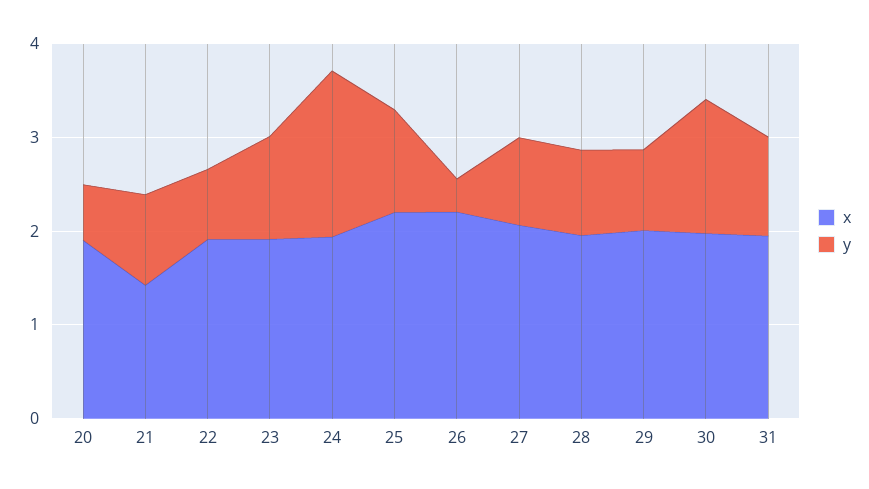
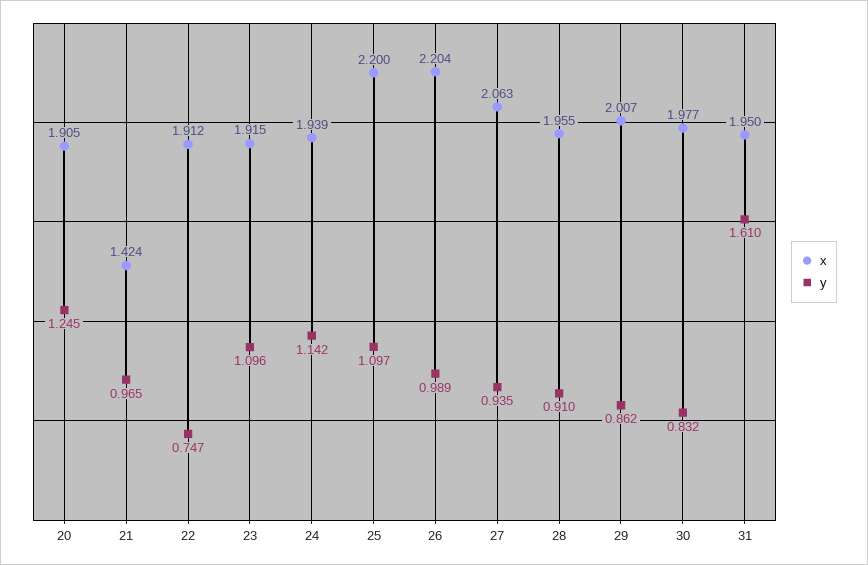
y, 20: 0.6 -> 1.245
y, 24: 1.8 -> 1.142
y, 26: 0.4 -> 0.989
y, 30: 1.4 -> 0.832
y, 31: 1 -> 1.61

